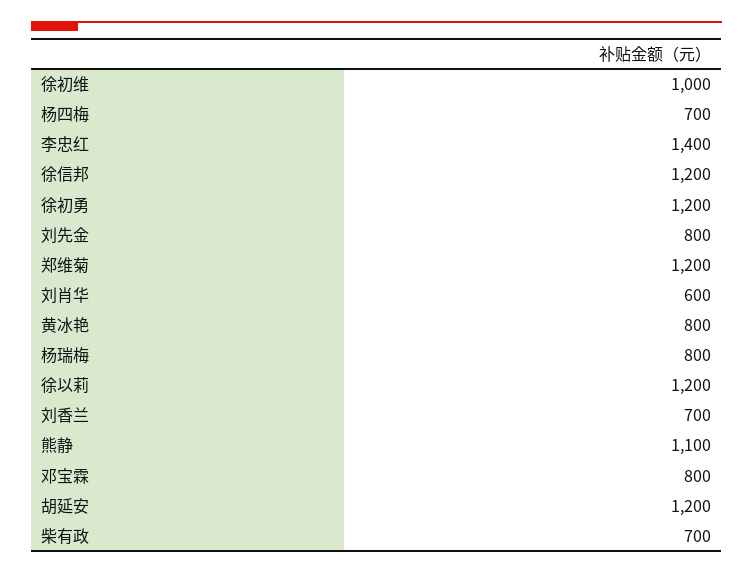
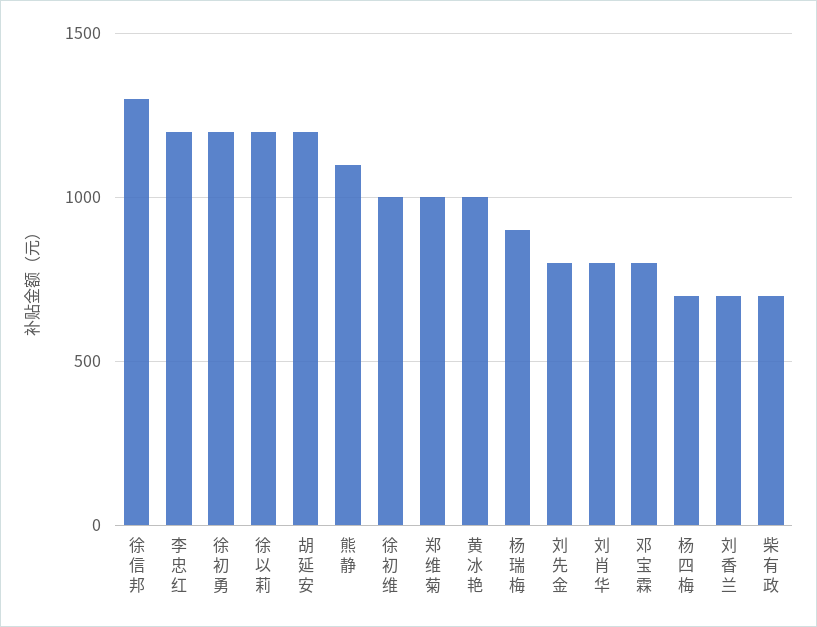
李忠红: 1400 -> 1200
徐信邦: 1200 -> 1300
郑维菊: 1200 -> 1000
刘肖华: 600 -> 800
黄冰艳: 800 -> 1000
杨瑞梅: 800 -> 900

